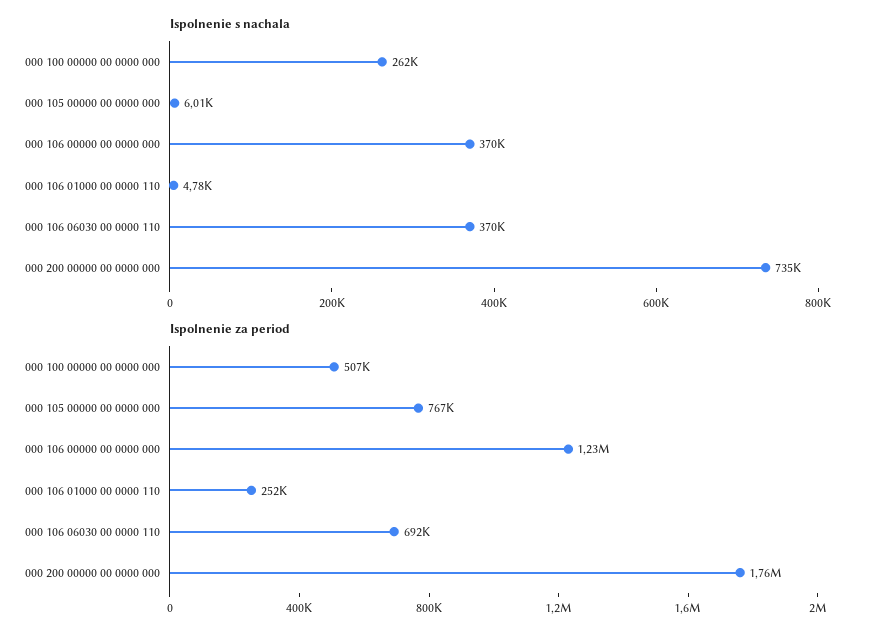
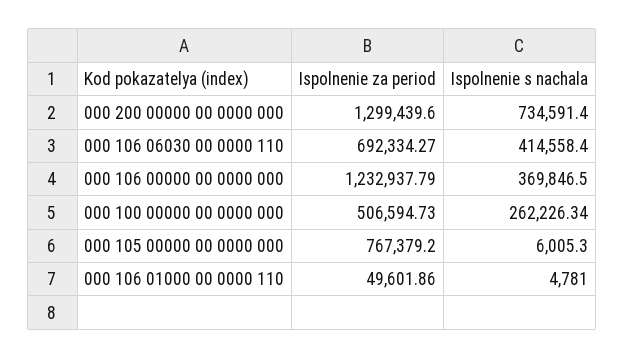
Ispolnenie s nachala, 000 106 06030 00 0000 110: 370000 -> 414558.4
Ispolnenie za period, 000 106 01000 00 0000 110: 252000 -> 49601.86
Ispolnenie za period, 000 200 00000 00 0000 000: 1760000 -> 1299439.6

